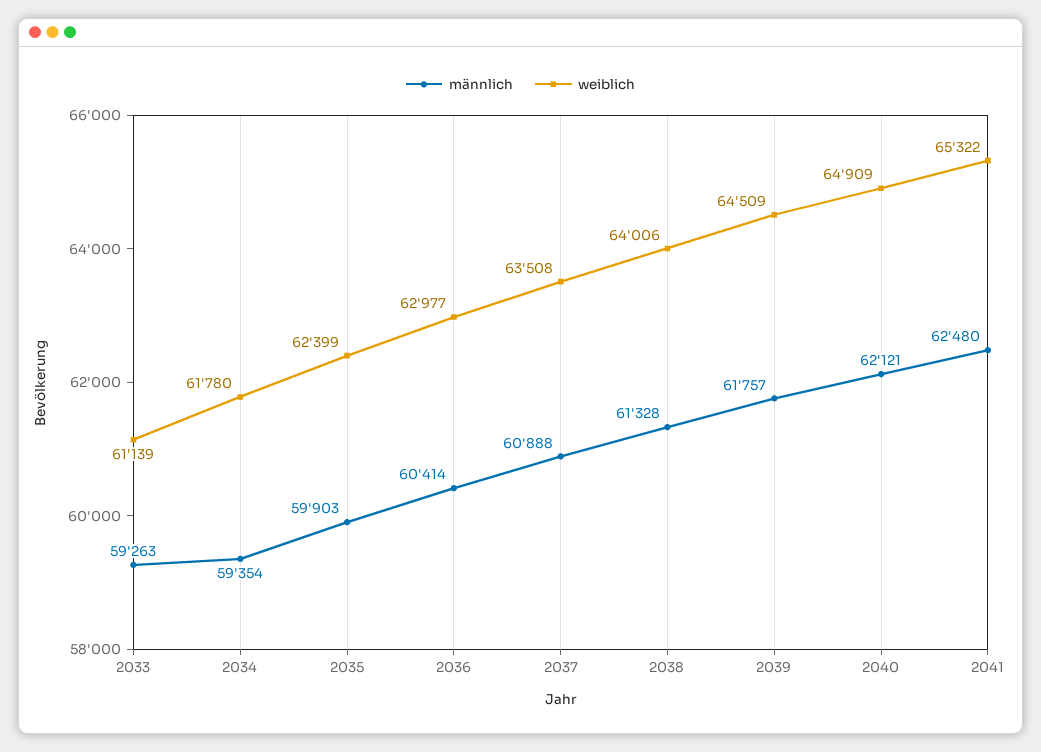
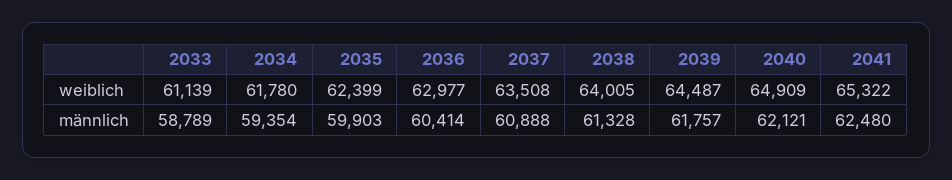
männlich, 2033: 59263 -> 58789
weiblich, 2038: 64006 -> 64005
weiblich, 2039: 64509 -> 64487

